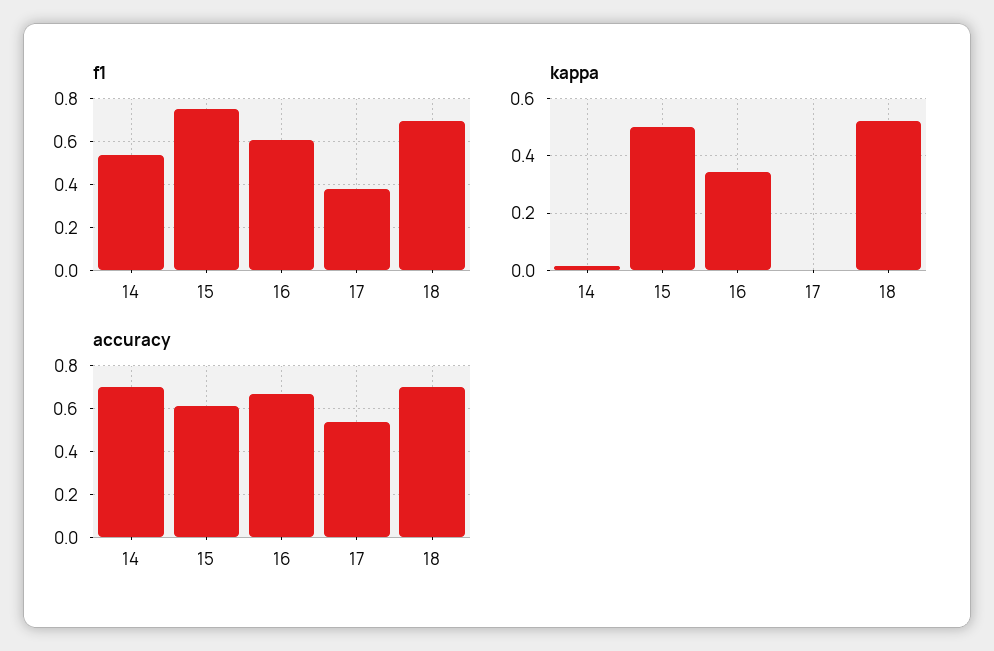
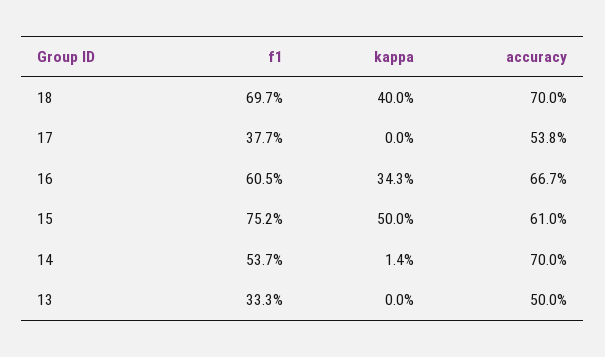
kappa, 18: 0.525 -> 0.4
f1, 13: none -> 0.333
kappa, 13: none -> 0
accuracy, 13: none -> 0.5

